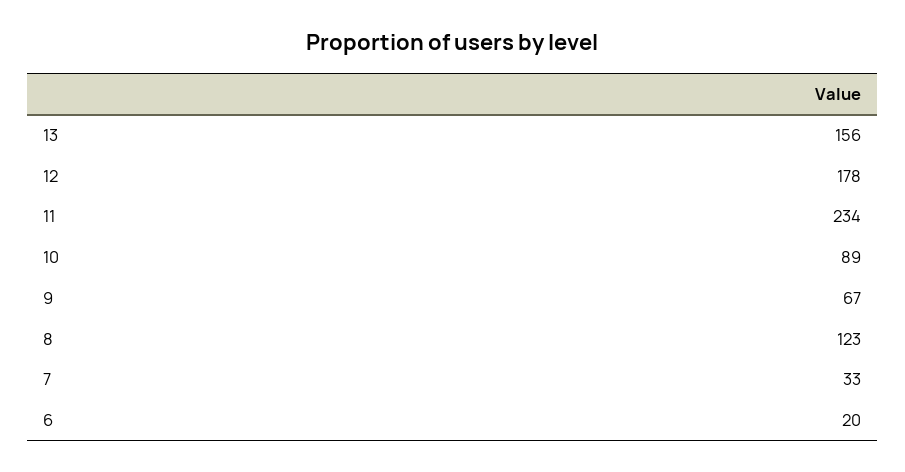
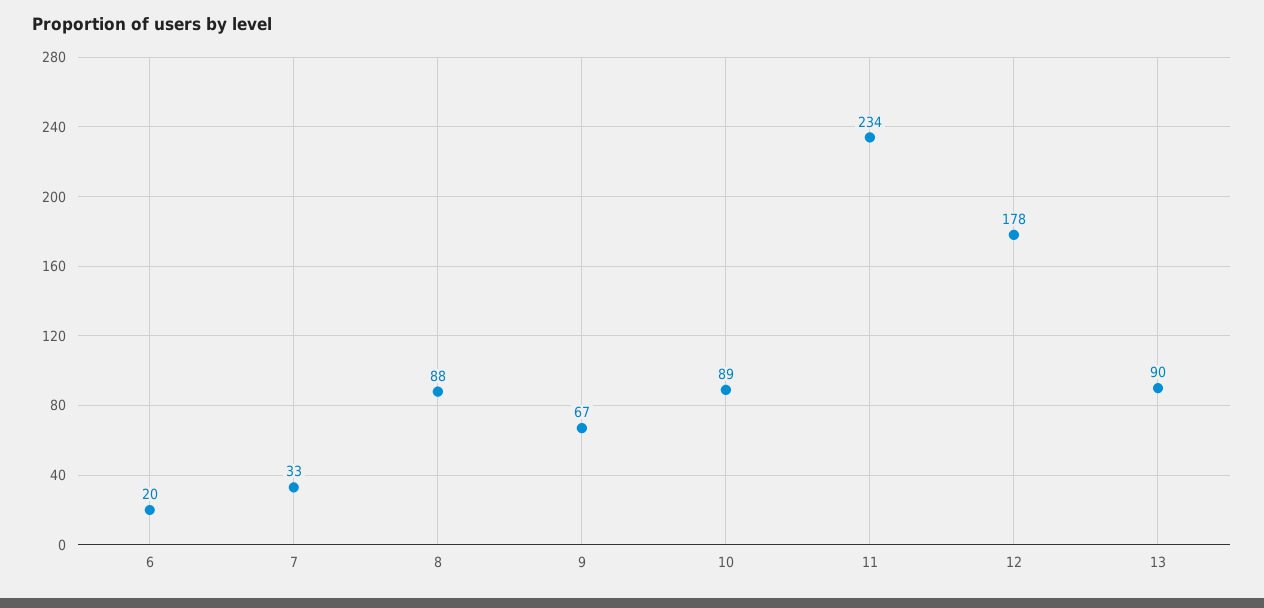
13: 156 -> 90
8: 123 -> 88

